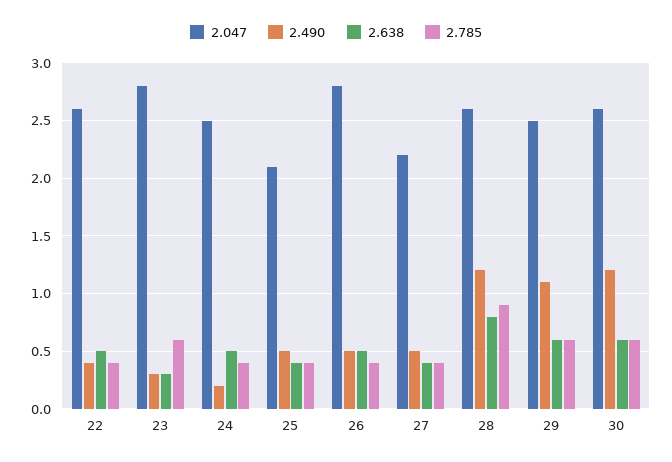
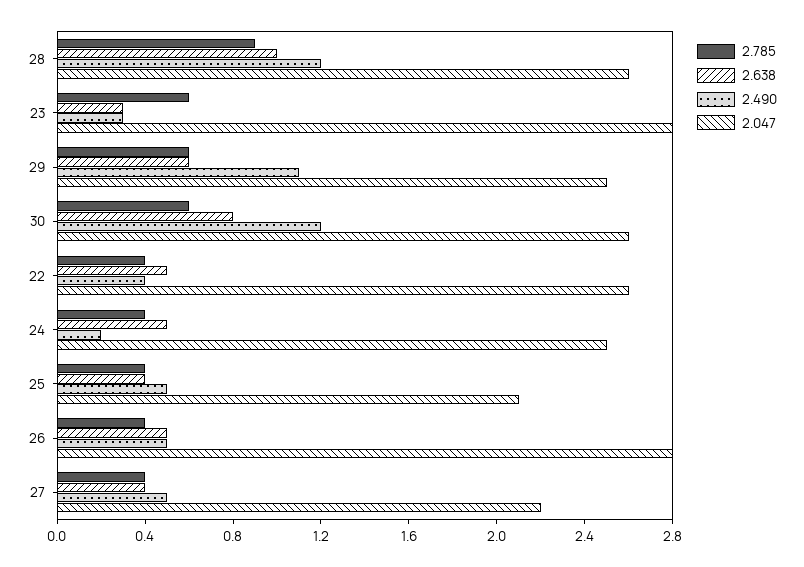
2.638, 28: 0.8 -> 1
2.638, 30: 0.6 -> 0.8

